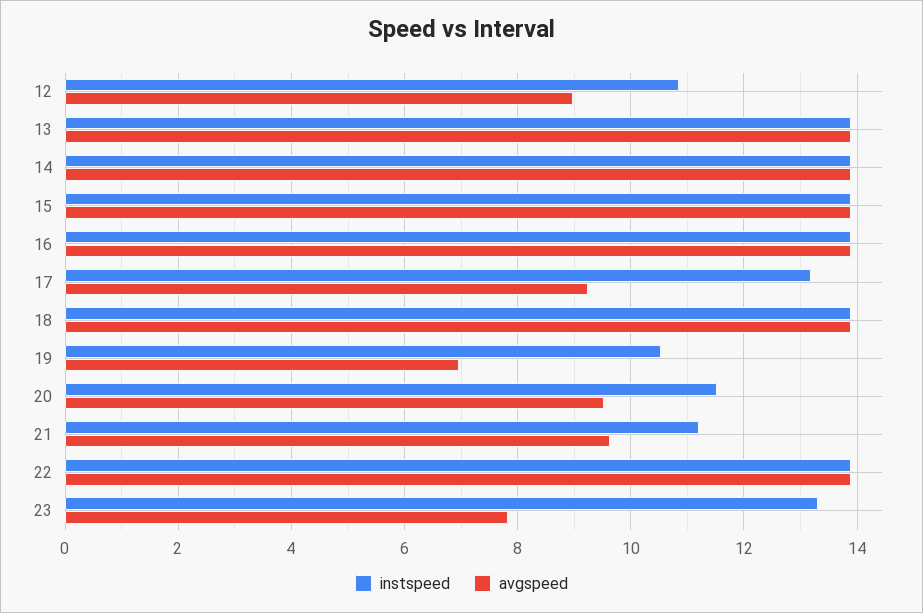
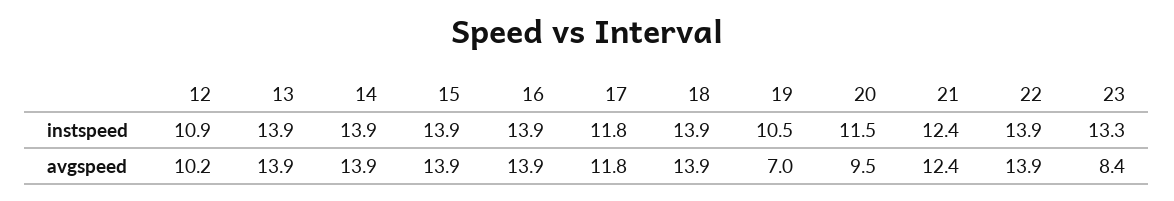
avgspeed, 12: 9 -> 10.2
instspeed, 17: 13.2 -> 11.8
avgspeed, 17: 9.2 -> 11.8
instspeed, 21: 11.2 -> 12.4
avgspeed, 21: 9.6 -> 12.4
avgspeed, 23: 7.8 -> 8.4

